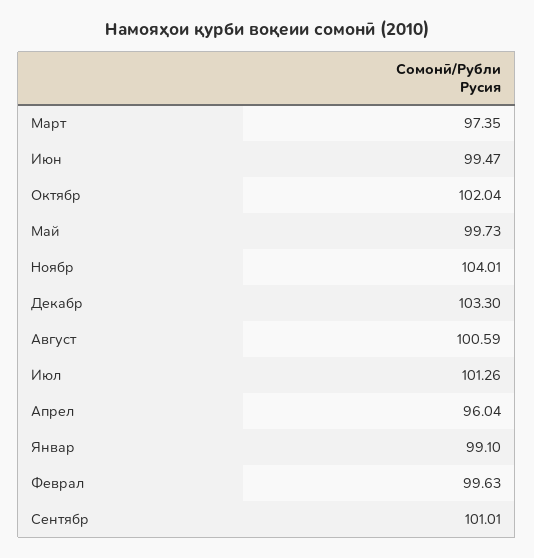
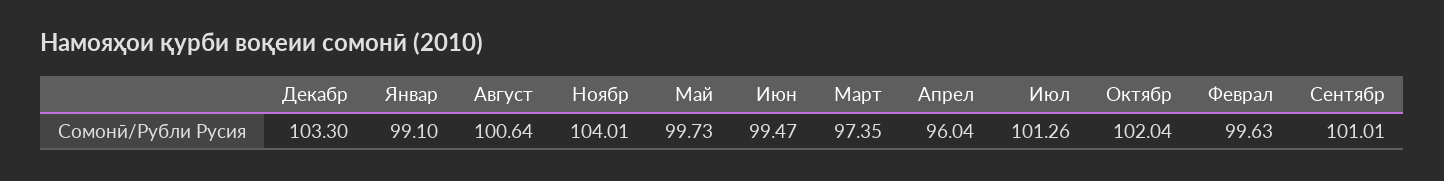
Август: 100.59 -> 100.64

